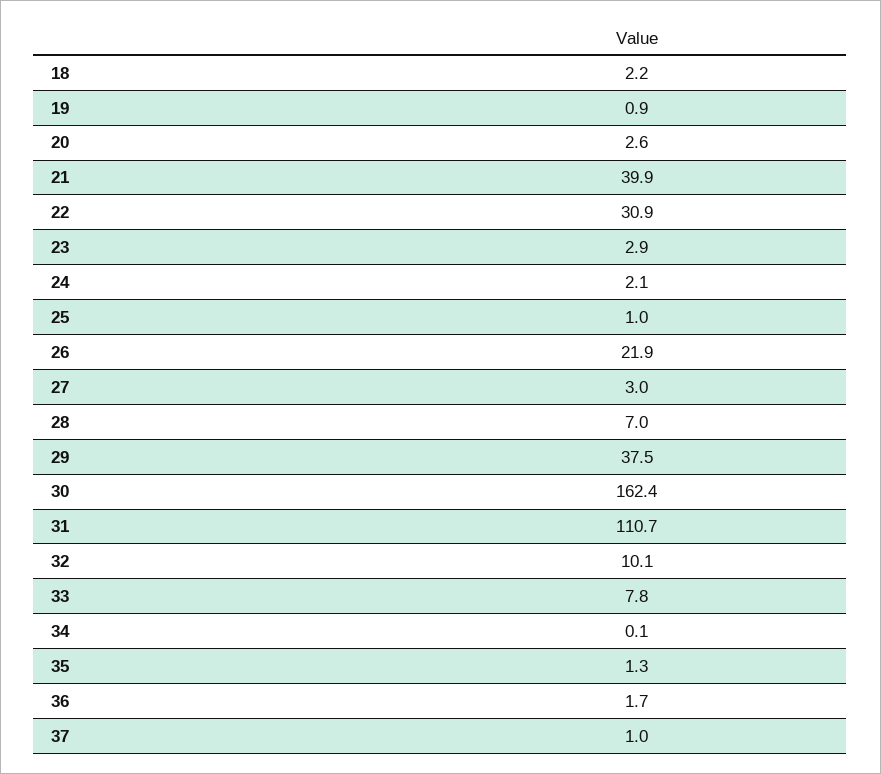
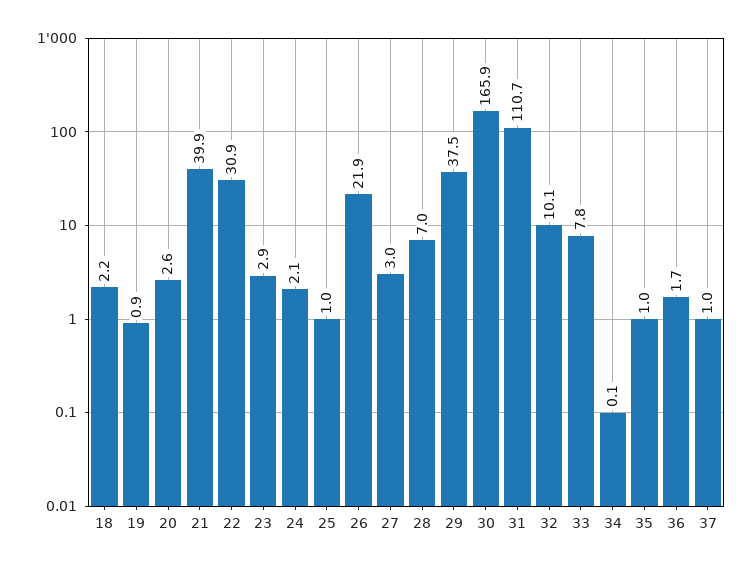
30: 162.4 -> 165.9
35: 1.3 -> 1

